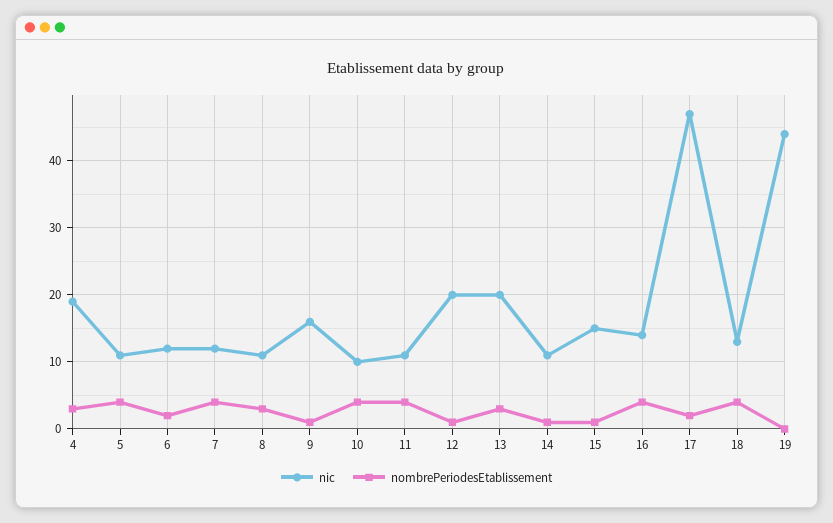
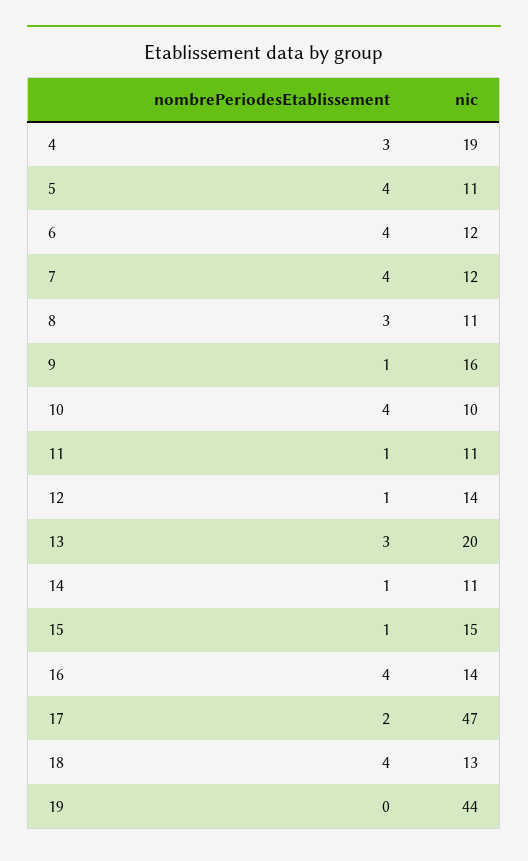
nombrePeriodesEtablissement, 6: 2 -> 4
nombrePeriodesEtablissement, 11: 4 -> 1
nic, 12: 20 -> 14

